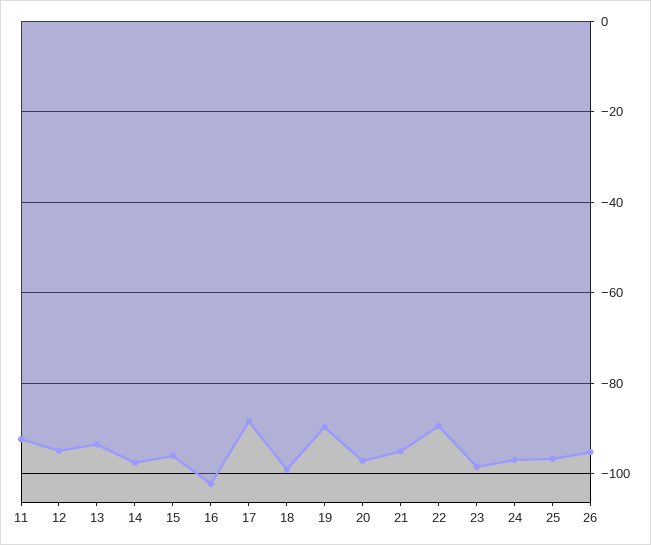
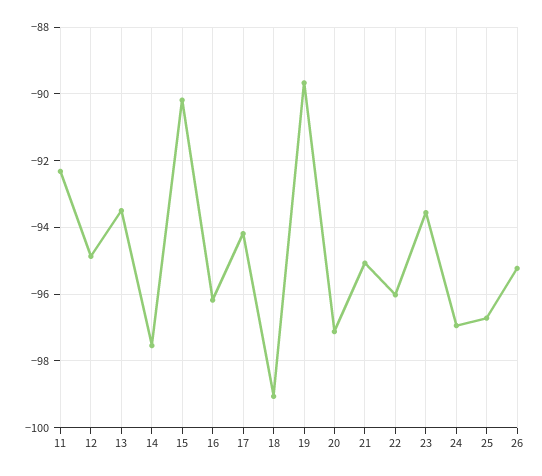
15: -96 -> -90.2
16: -102 -> -96.2
17: -88 -> -94.2
22: -90 -> -96
23: -98 -> -93.6

